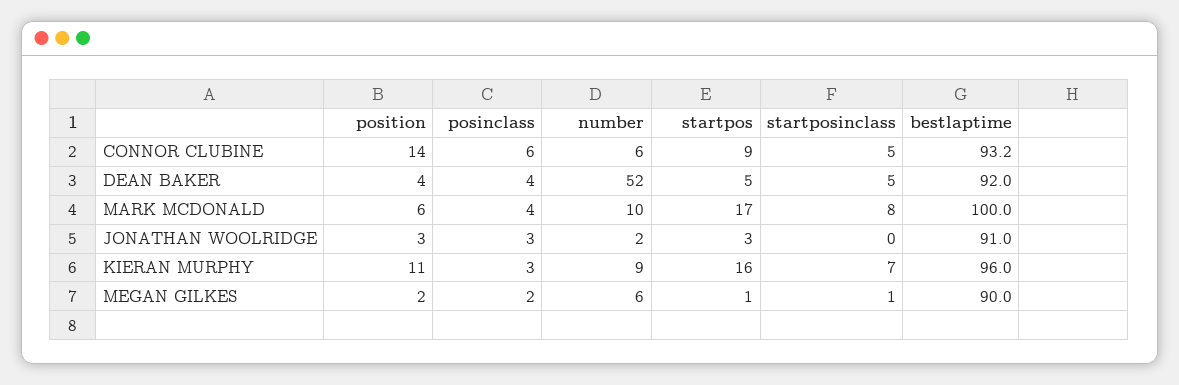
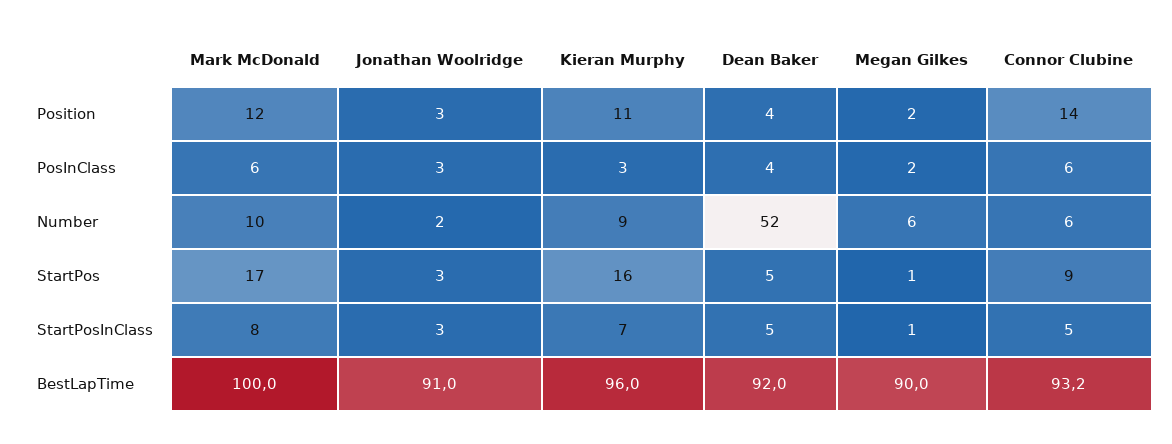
position, MARK MCDONALD: 6 -> 12
posinclass, MARK MCDONALD: 4 -> 6
startposinclass, JONATHAN WOOLRIDGE: 0 -> 3

